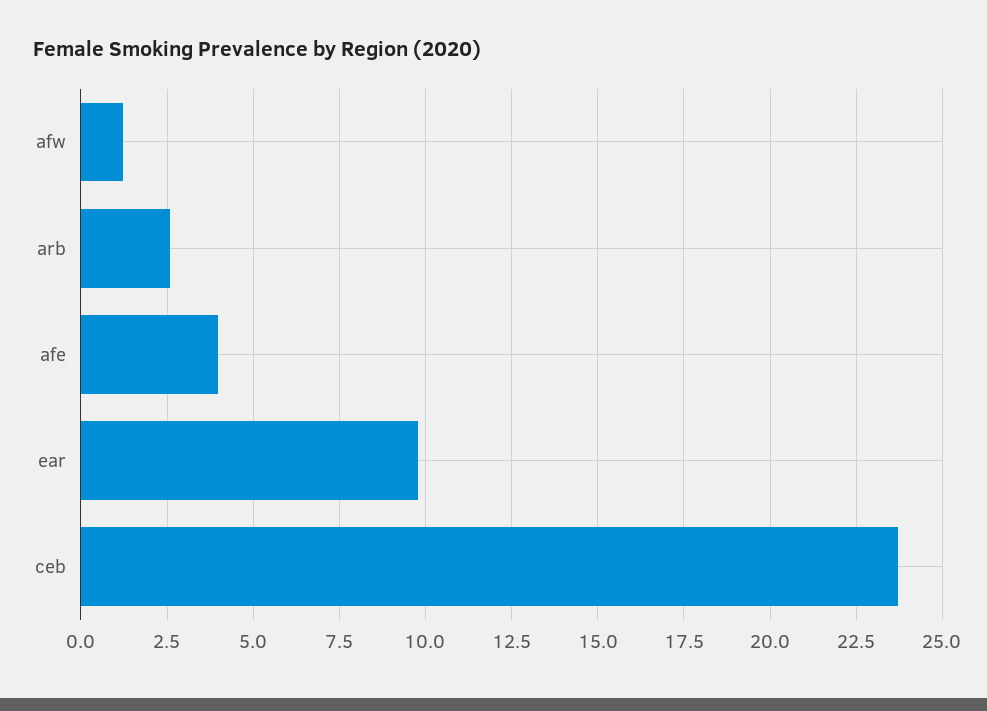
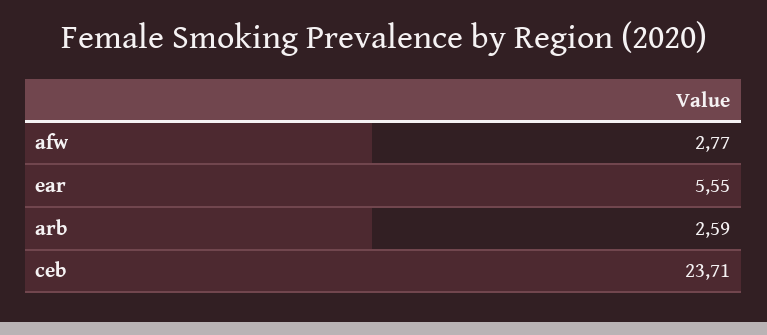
afw: 1.25 -> 2.77
afe: 4 -> none
ear: 9.75 -> 5.55

